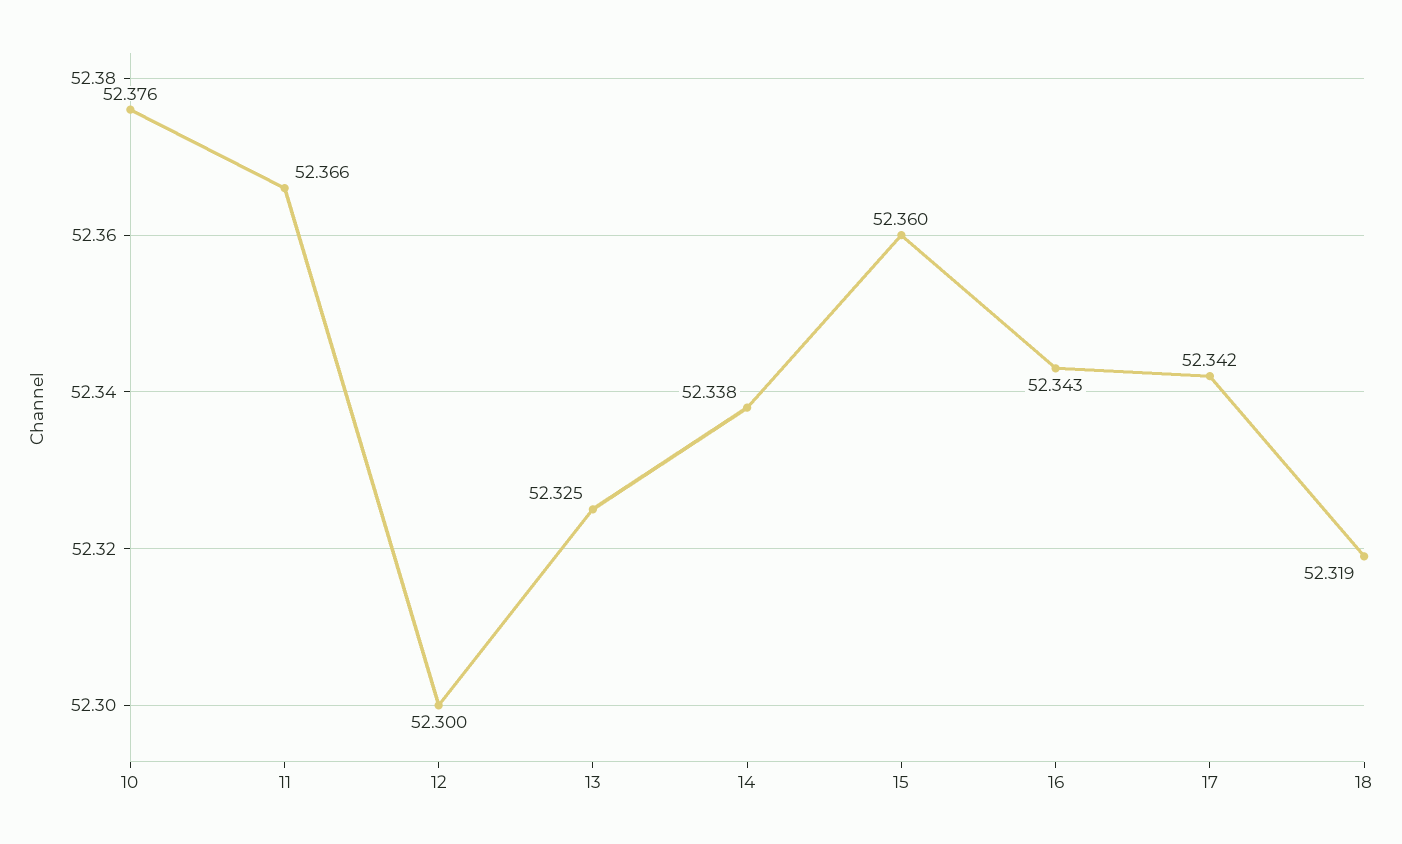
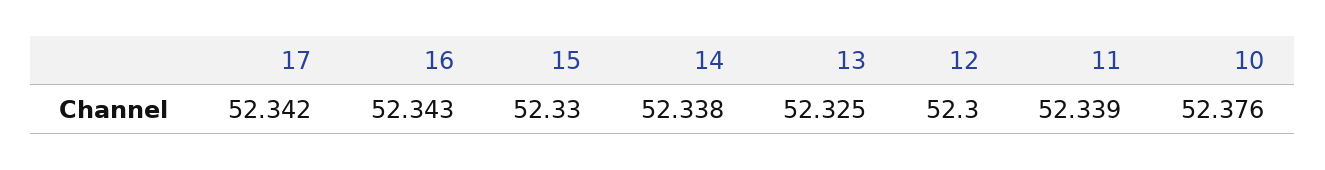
11: 52.366 -> 52.339
15: 52.36 -> 52.33
18: 52.319 -> none

